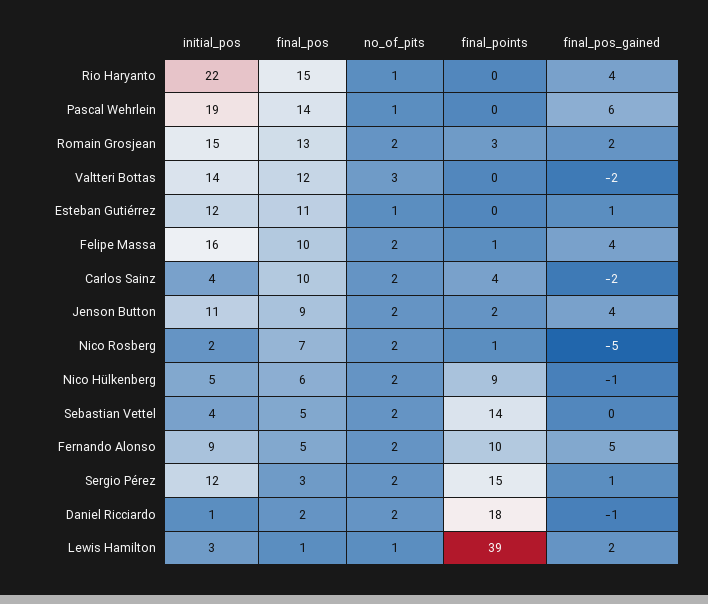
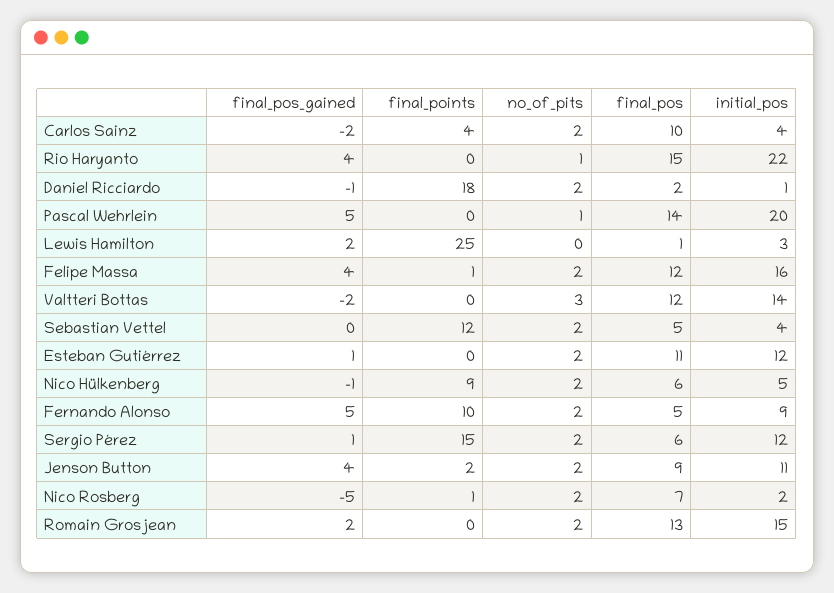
initial_pos, Pascal Wehrlein: 19 -> 20
final_pos_gained, Pascal Wehrlein: 6 -> 5
final_points, Romain Grosjean: 3 -> 0
no_of_pits, Esteban Gutiérrez: 1 -> 2
final_pos, Felipe Massa: 10 -> 12
final_points, Sebastian Vettel: 14 -> 12
final_pos, Sergio Pérez: 3 -> 6
no_of_pits, Lewis Hamilton: 1 -> 0
final_points, Lewis Hamilton: 39 -> 25

